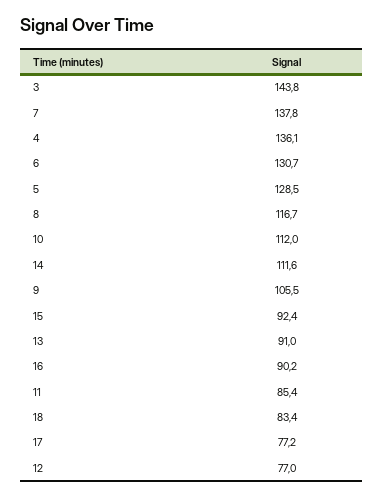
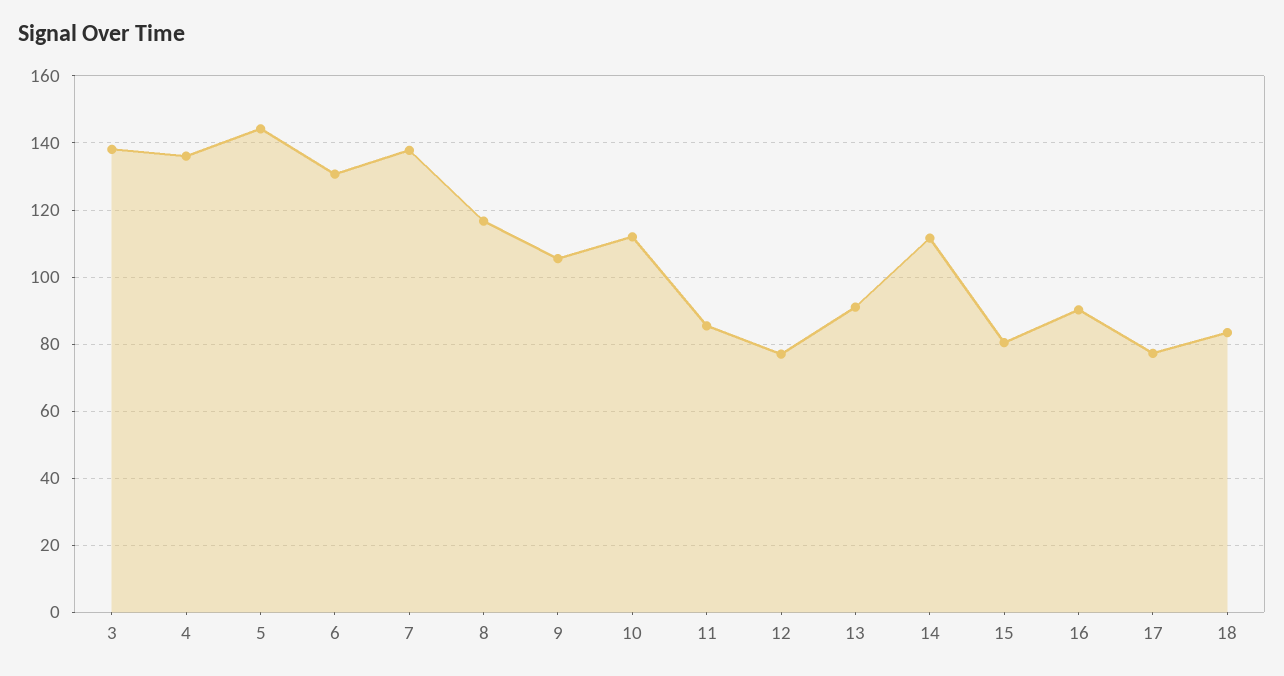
3: 143.8 -> 138
5: 128.5 -> 144
15: 92.4 -> 80

